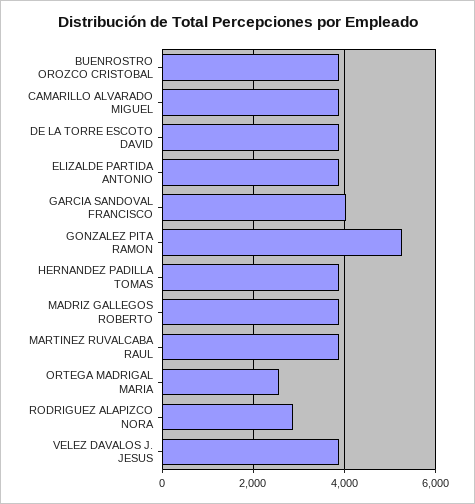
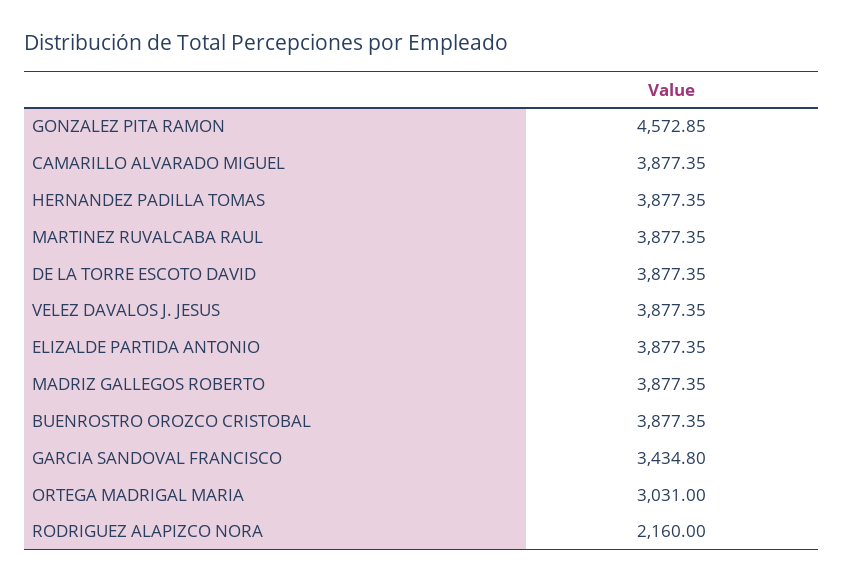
GARCIA SANDOVAL FRANCISCO: 4000 -> 3434.8
GONZALEZ PITA RAMON: 5200 -> 4572.85
ORTEGA MADRIGAL MARIA: 2600 -> 3031
RODRIGUEZ ALAPIZCO NORA: 2800 -> 2160

